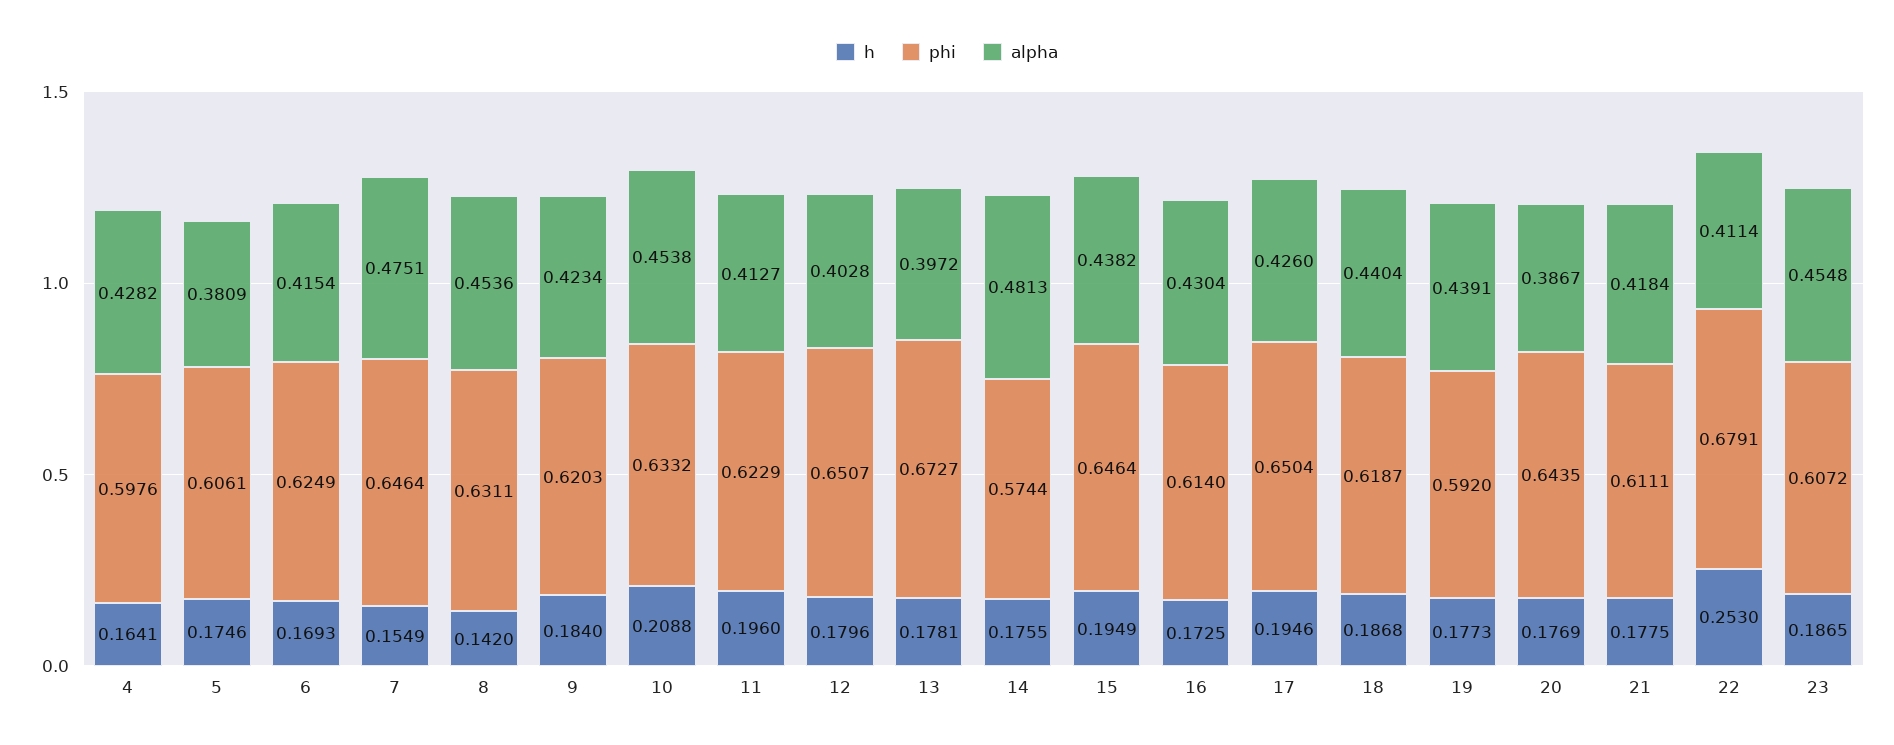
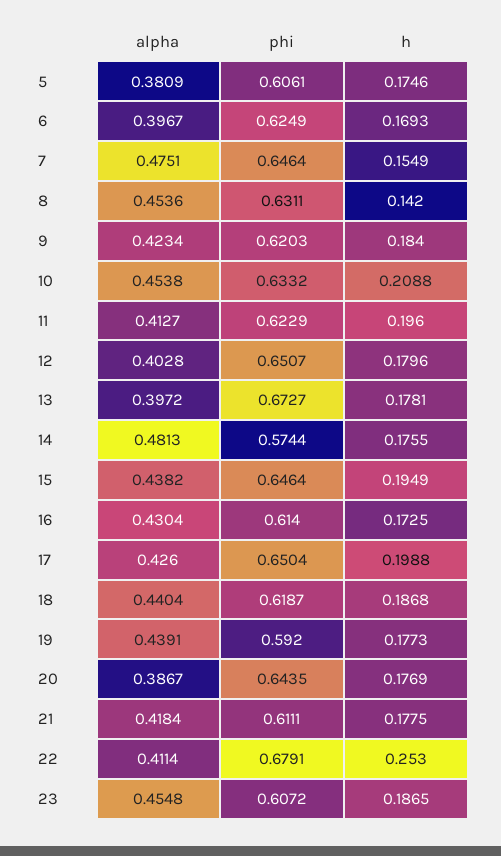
h, 4: 0.1641 -> none
phi, 4: 0.5976 -> none
alpha, 4: 0.4282 -> none
alpha, 6: 0.4154 -> 0.3967
h, 17: 0.1946 -> 0.1988

